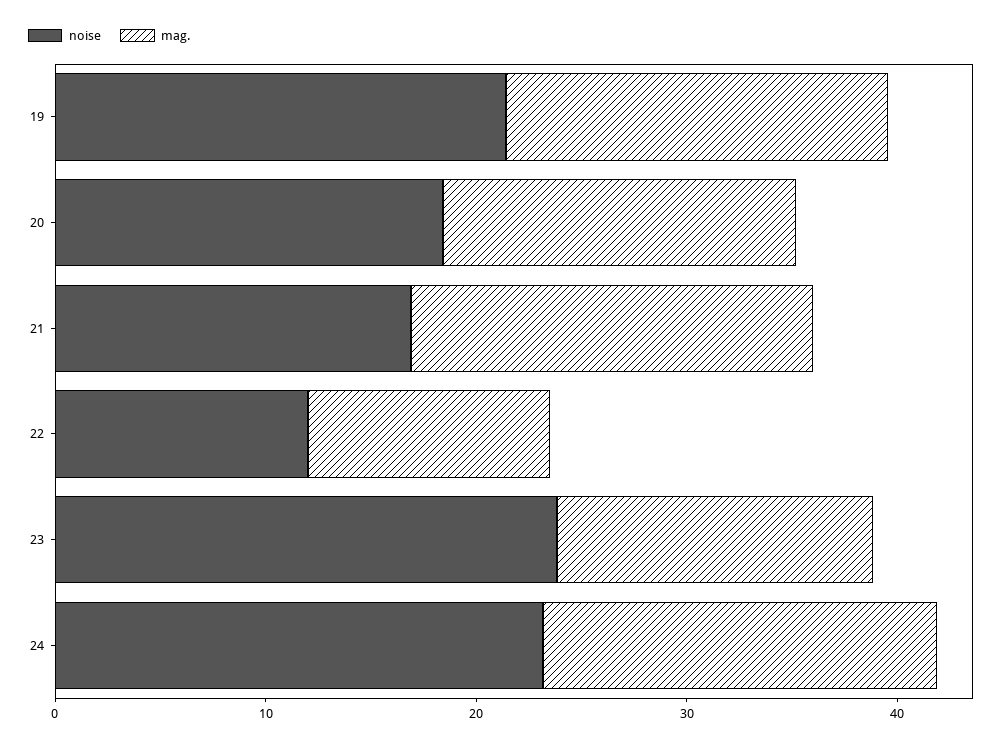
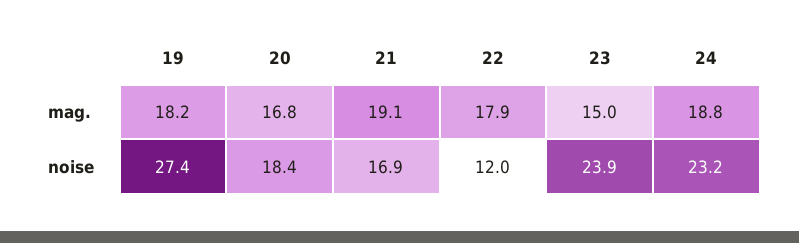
noise, 19: 22 -> 27.4
mag., 22: 12 -> 17.9

